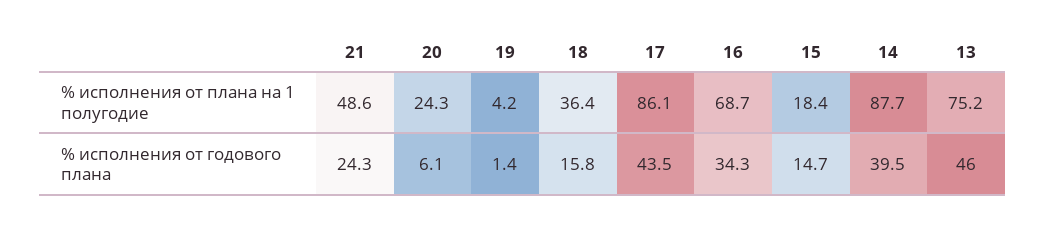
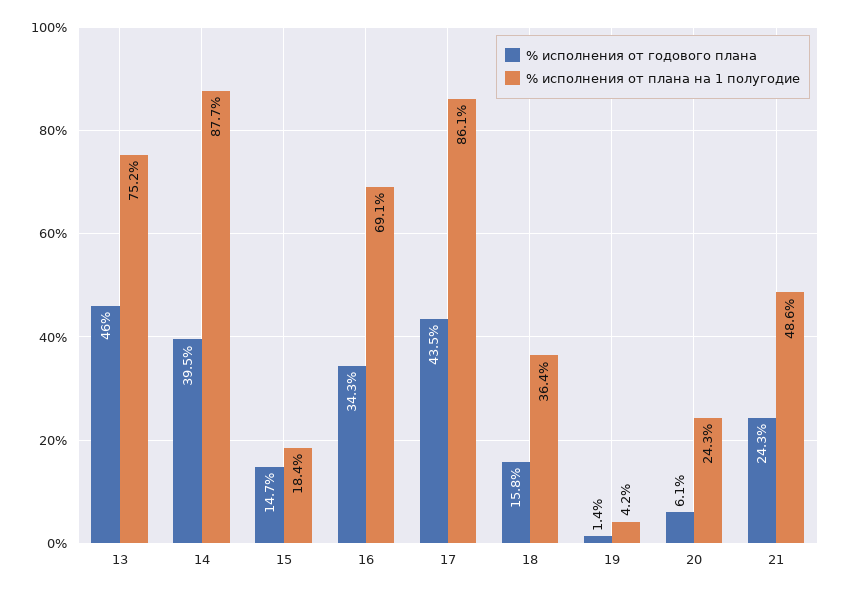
% исполнения от плана на 1 полугодие, 16: 68.7 -> 69.1

